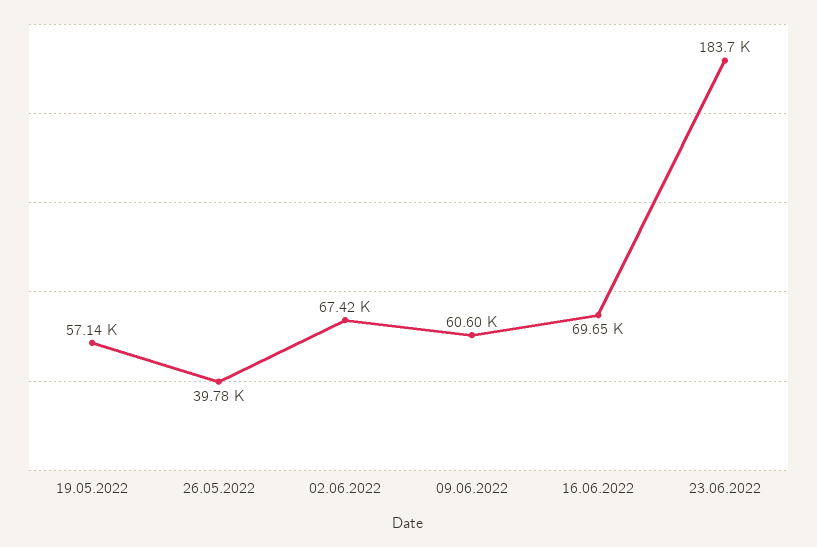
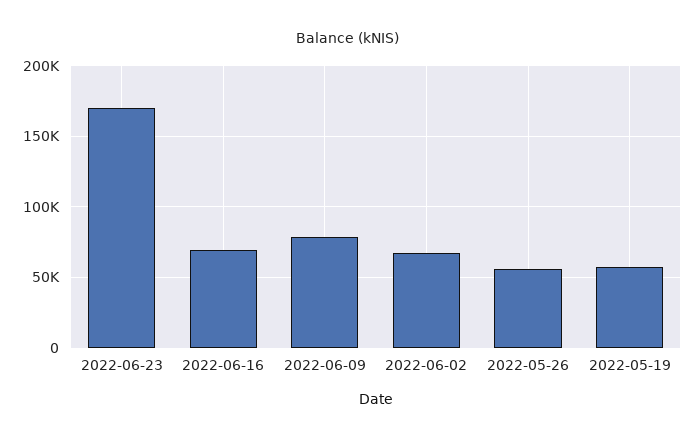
26.05.2022: 39780 -> 55000
09.06.2022: 60600 -> 80000
23.06.2022: 183700 -> 170000

